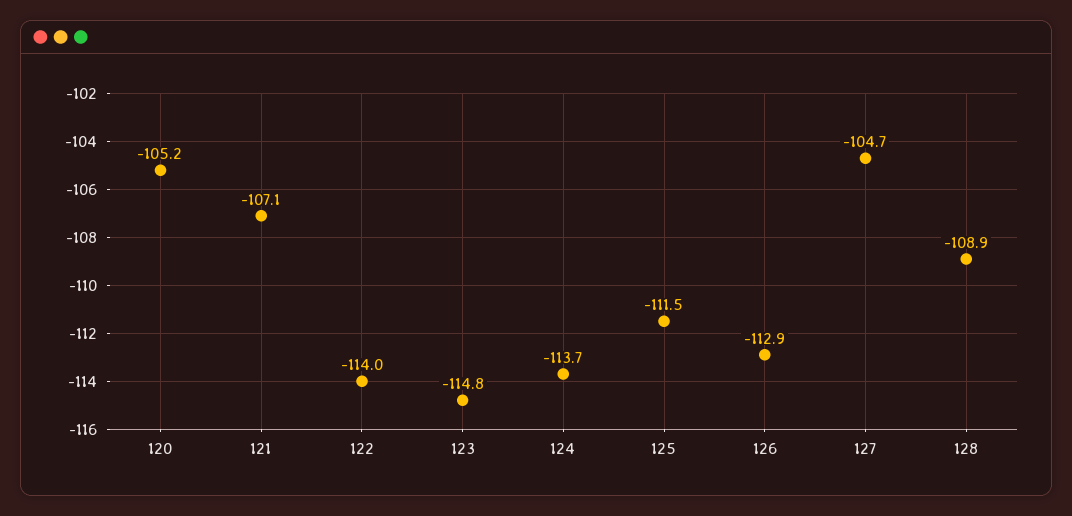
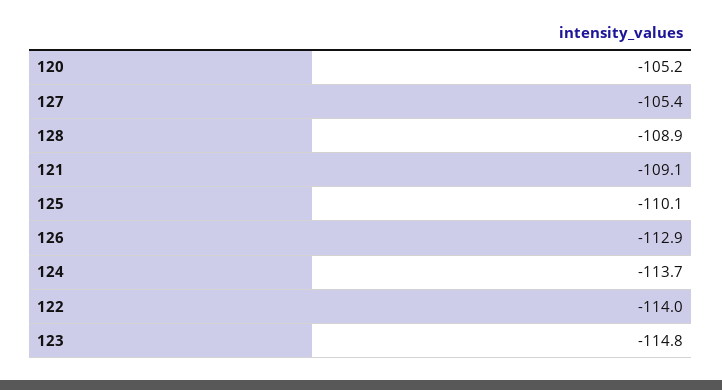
121: -107.1 -> -109.1
125: -111.5 -> -110.1
127: -104.7 -> -105.4

